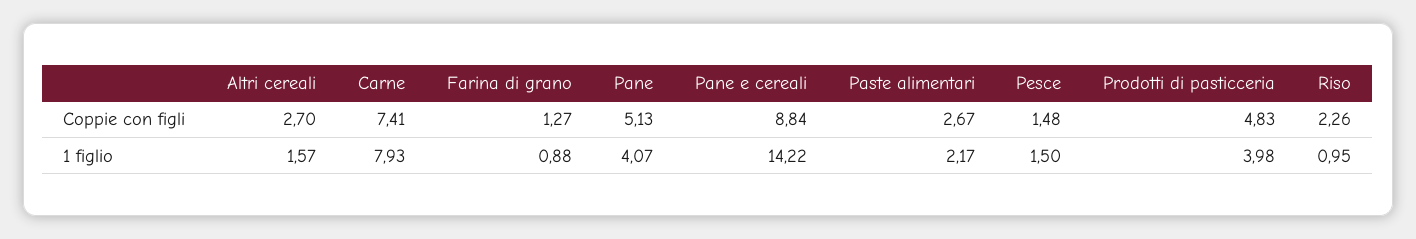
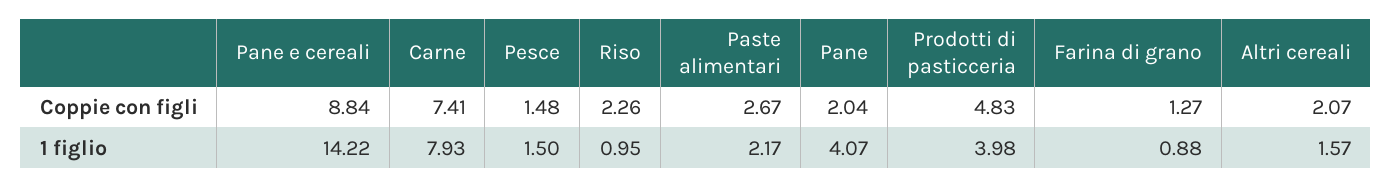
Altri cereali, Coppie con figli: 2.7 -> 2.07
Pane, Coppie con figli: 5.13 -> 2.04

